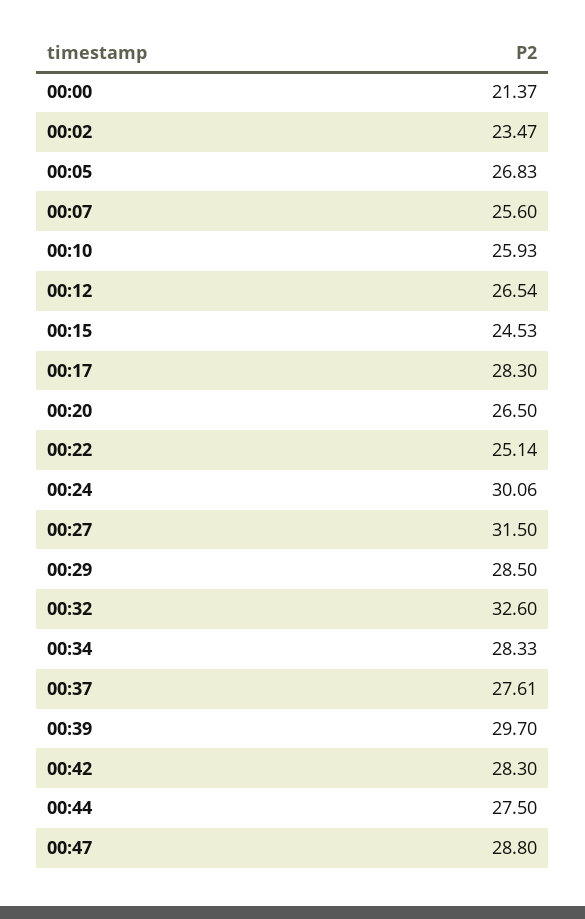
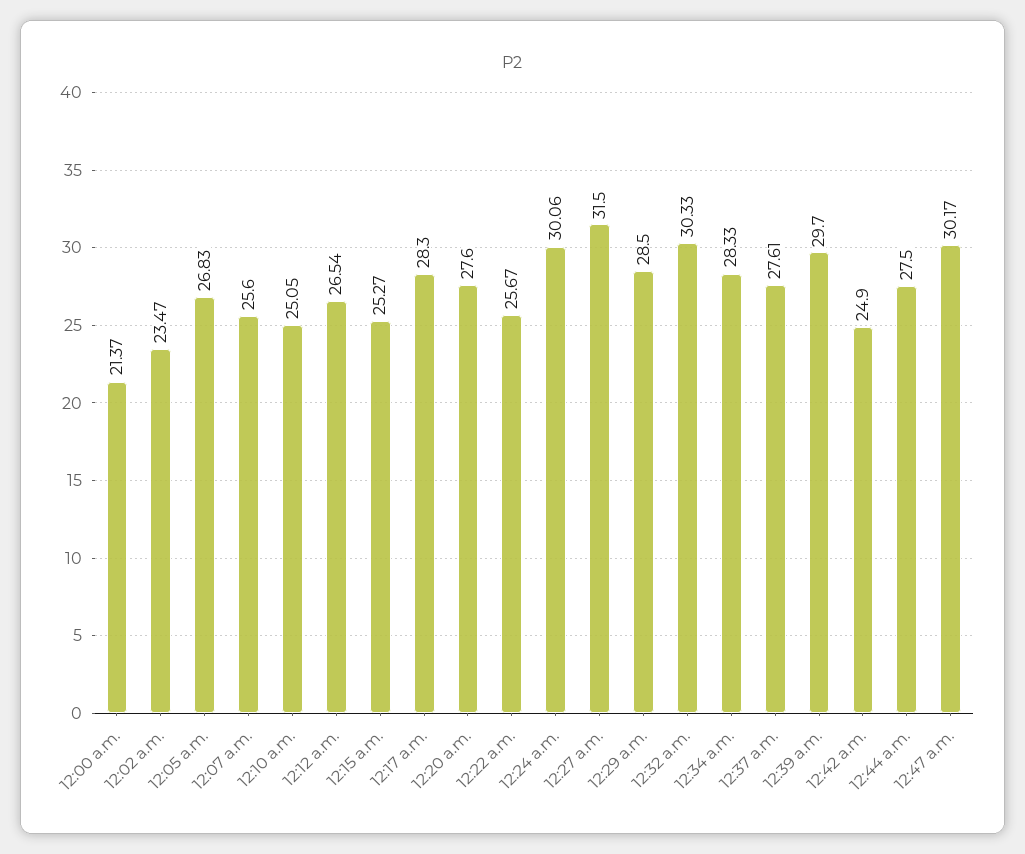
00:10: 25.93 -> 25.05
00:15: 24.53 -> 25.27
00:20: 26.5 -> 27.6
00:22: 25.14 -> 25.67
00:32: 32.6 -> 30.33
00:42: 28.3 -> 24.9
00:47: 28.8 -> 30.17

